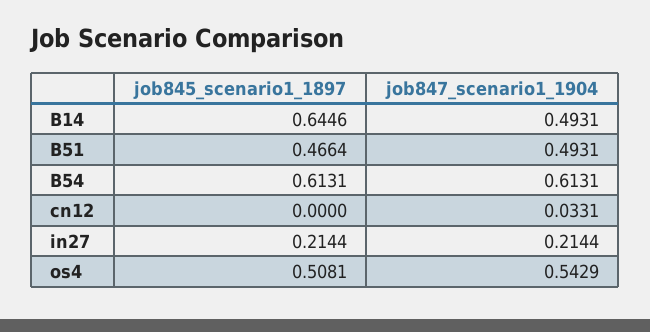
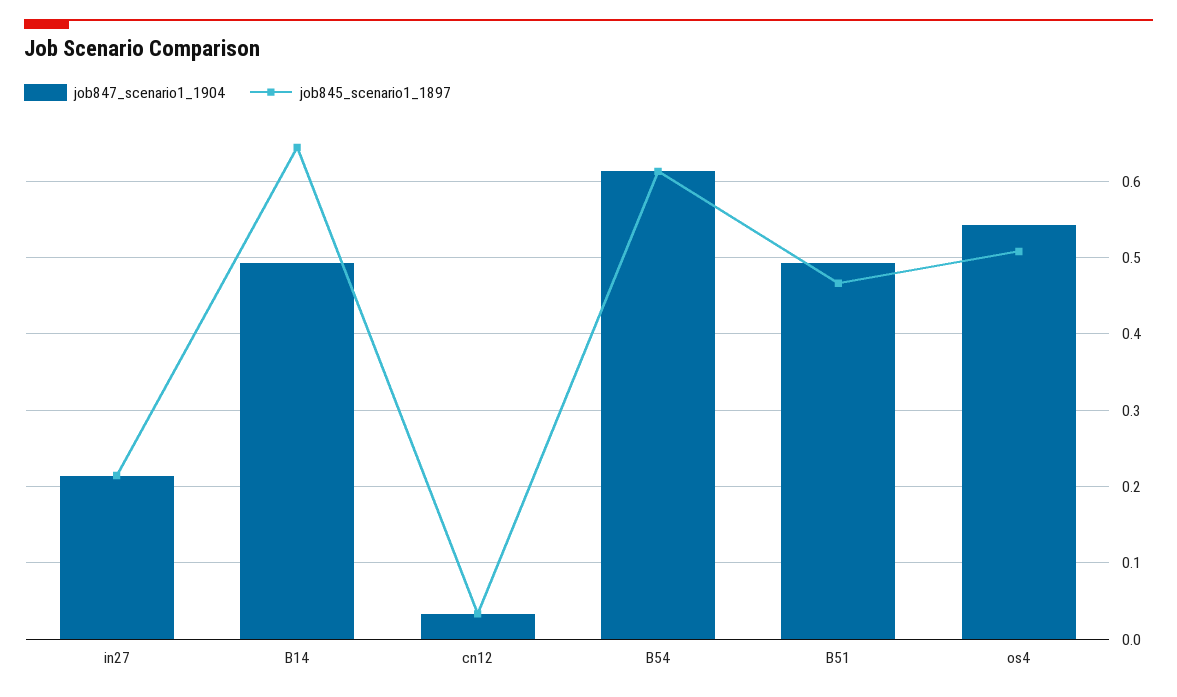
job845_scenario1_1897, cn12: 0 -> 0.03

